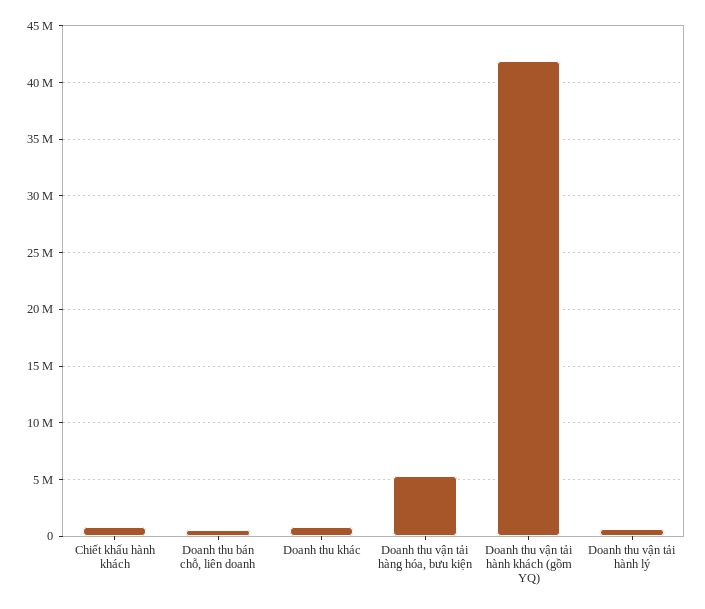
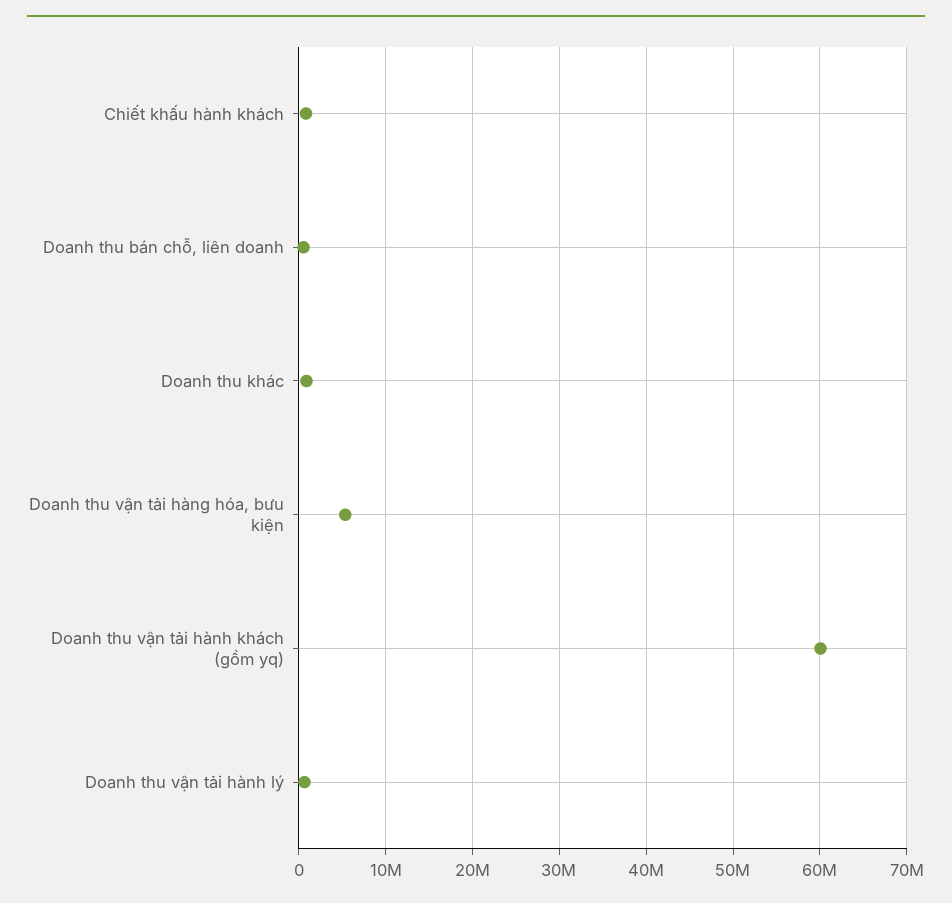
Doanh thu vận tải hành khách (gồm YQ): 42000000 -> 60000000

